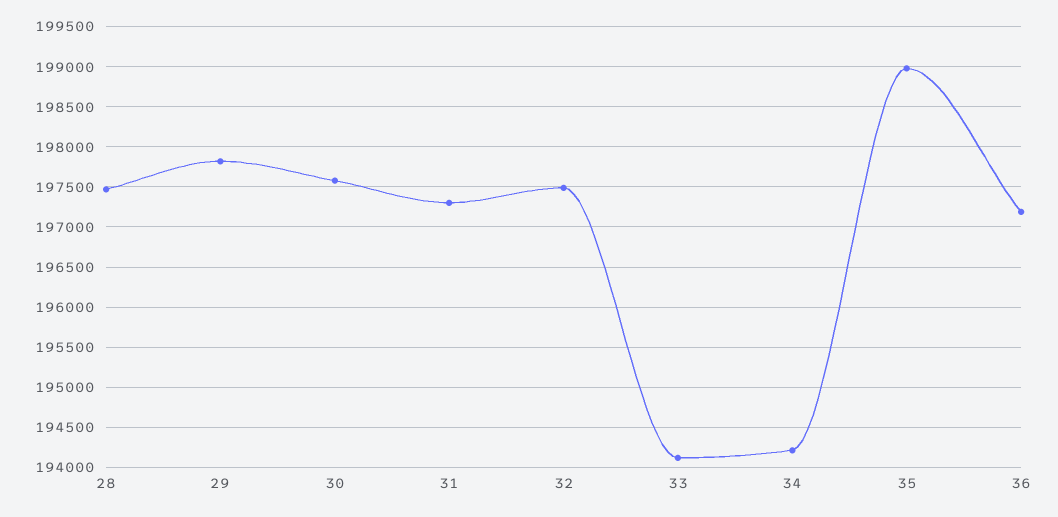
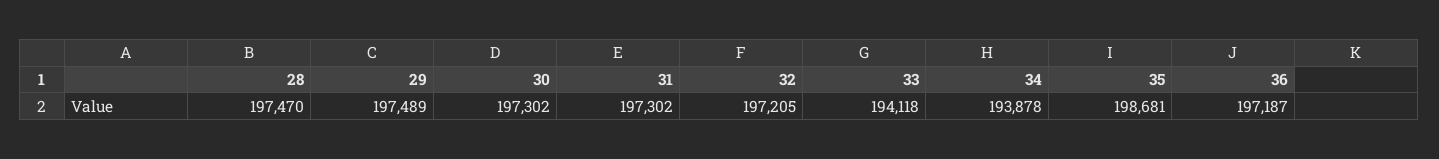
29: 197800 -> 197489
30: 197600 -> 197302
32: 197500 -> 197205
34: 194200 -> 193878
35: 199000 -> 198681

